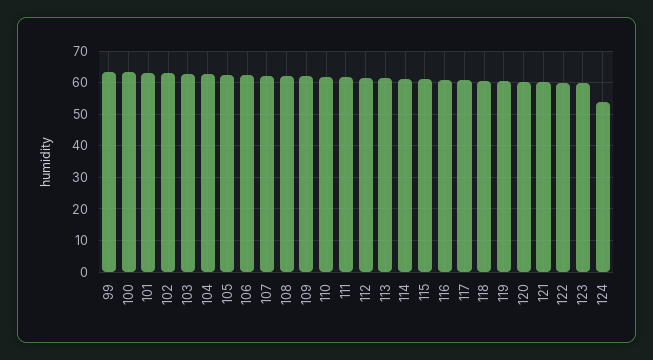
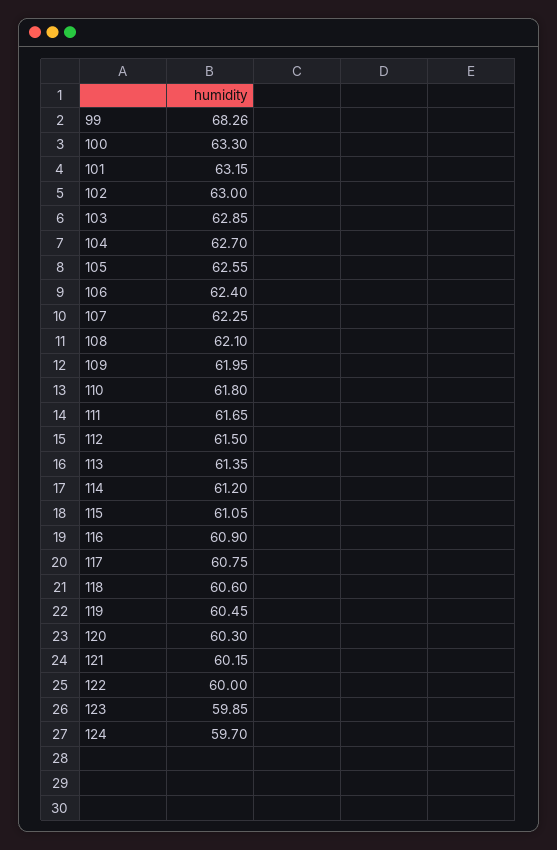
99: 64 -> 68.26
124: 54 -> 59.7

